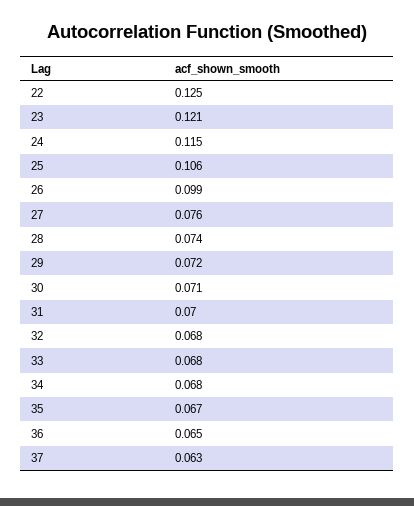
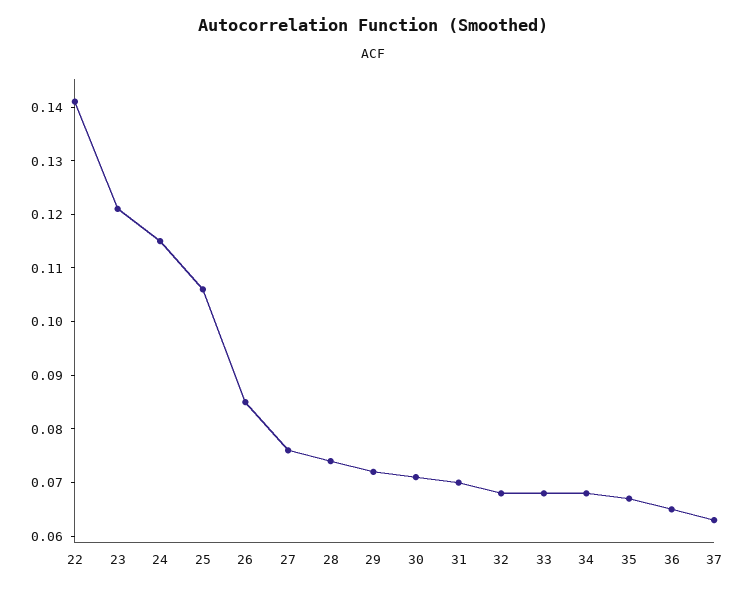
22: 0.125 -> 0.14
26: 0.099 -> 0.085

